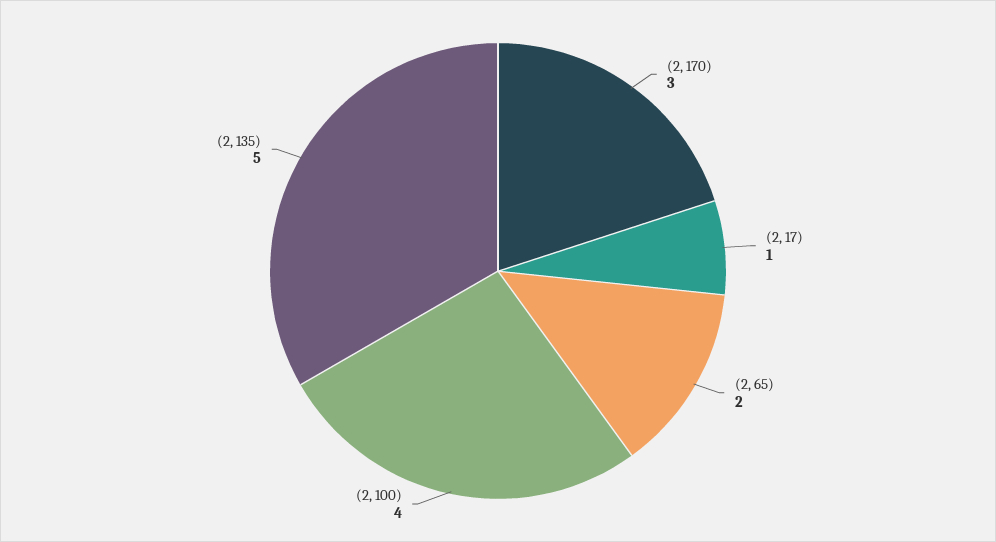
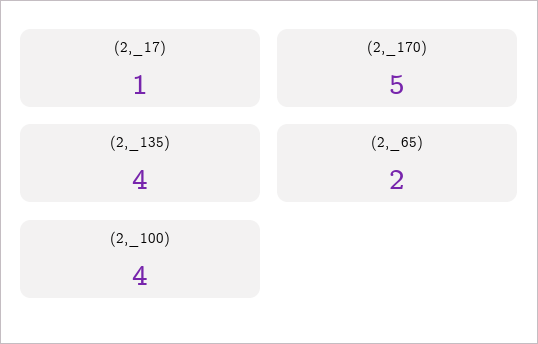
(2, 170): 3 -> 5
(2, 135): 5 -> 4

